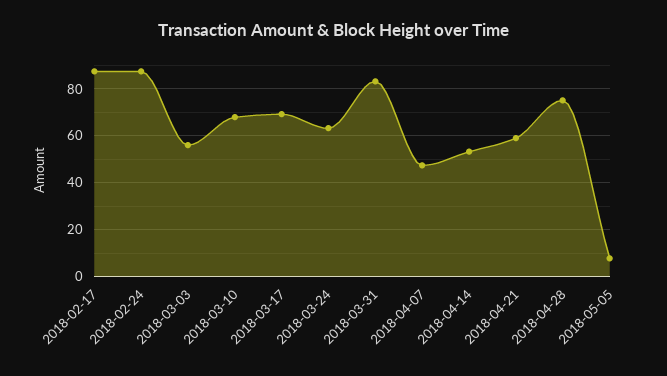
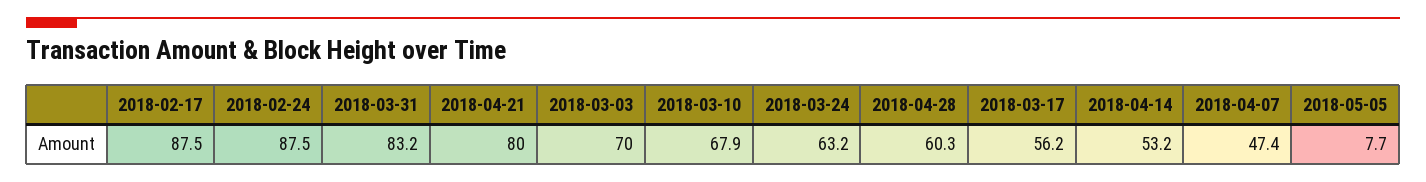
2018-03-03: 55 -> 70
2018-03-17: 70 -> 56.2
2018-04-21: 60 -> 80
2018-04-28: 75 -> 60.3

